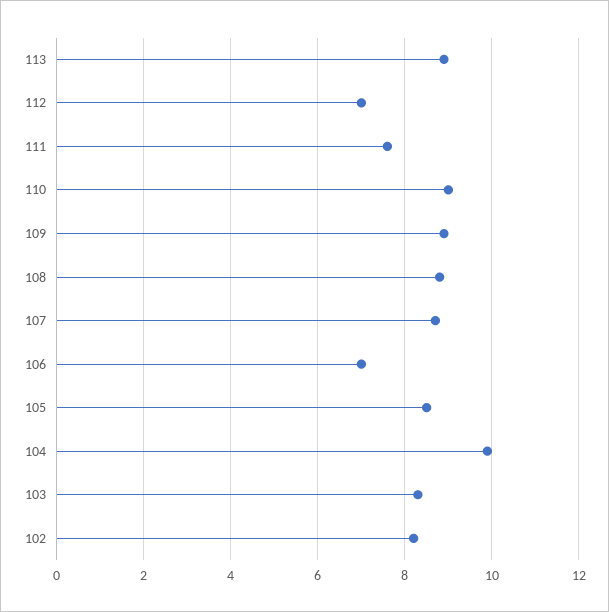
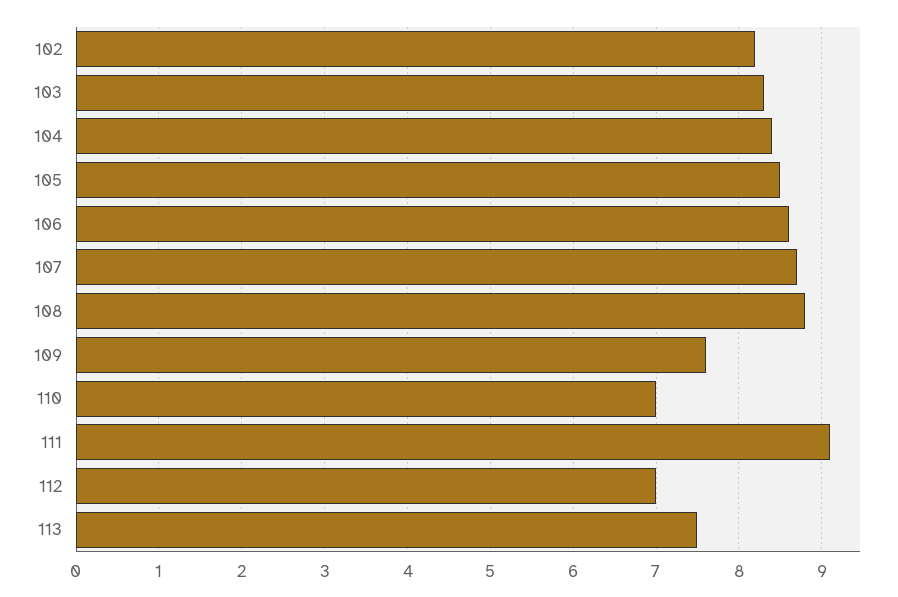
113: 9 -> 7.5
111: 7.5 -> 9.1
110: 9 -> 7
109: 9 -> 7.6
106: 7 -> 8.6
104: 10 -> 8.4

